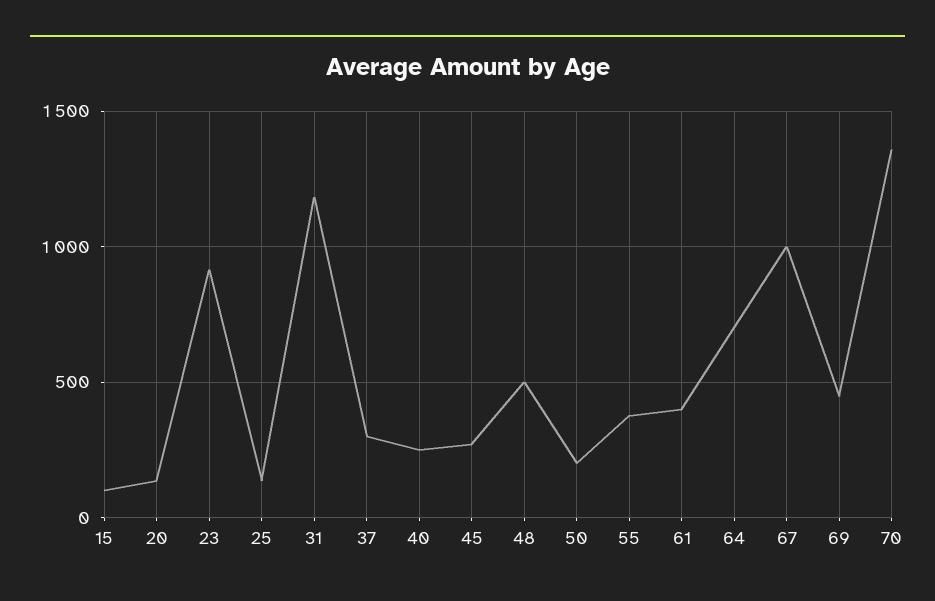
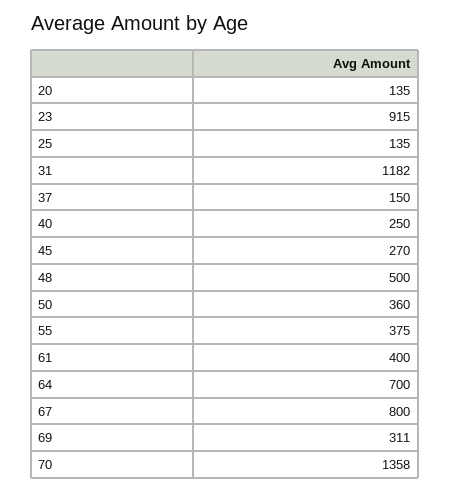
15: 100 -> none
37: 300 -> 150
50: 200 -> 360
67: 1000 -> 800
69: 450 -> 311

